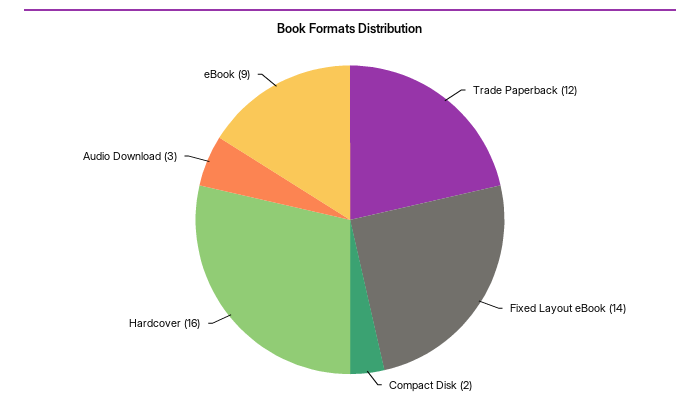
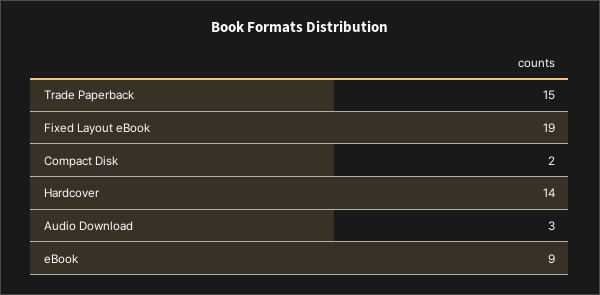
Trade Paperback: 12 -> 15
Fixed Layout eBook: 14 -> 19
Hardcover: 16 -> 14

